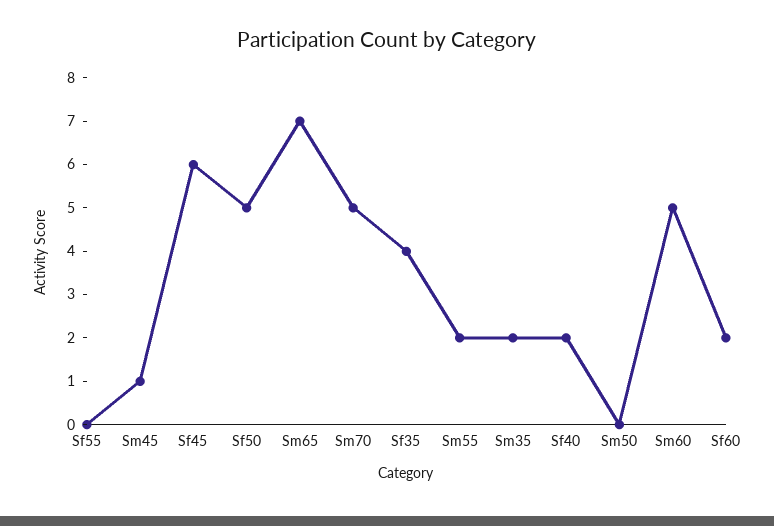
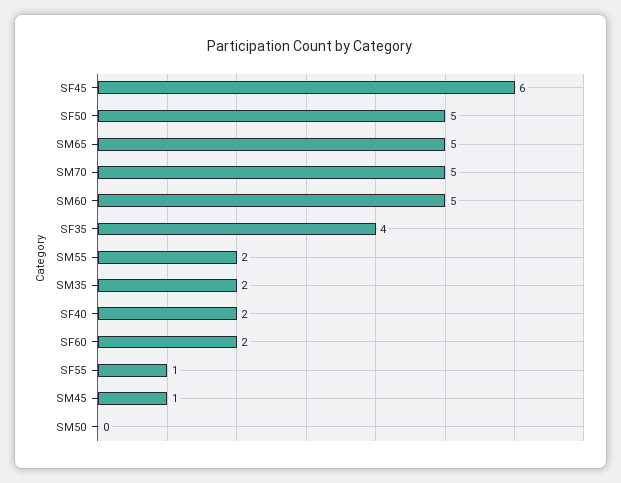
Sf55: 0 -> 1
Sm65: 7 -> 5

